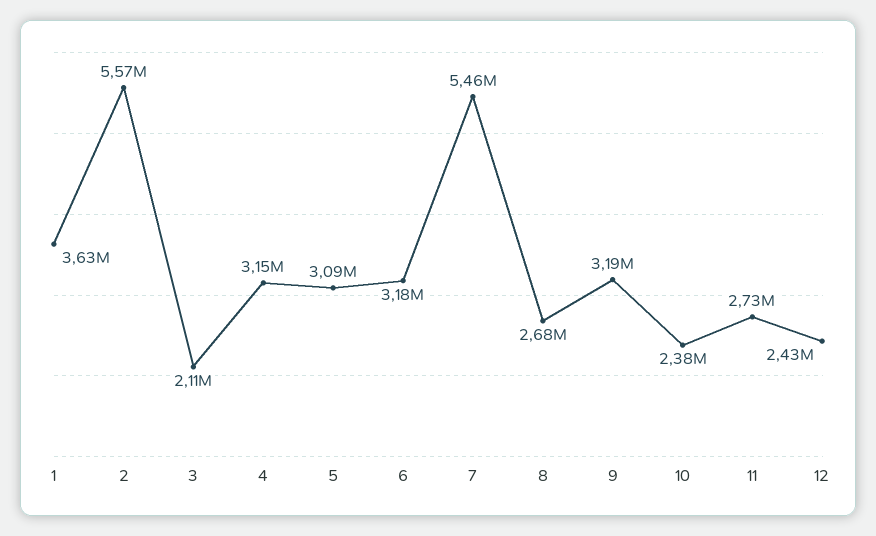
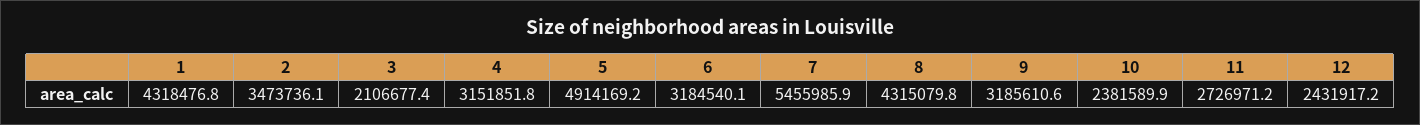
1: 3630000 -> 4318476.8
2: 5570000 -> 3473736.1
5: 3090000 -> 4914169.2
8: 2680000 -> 4315079.8

